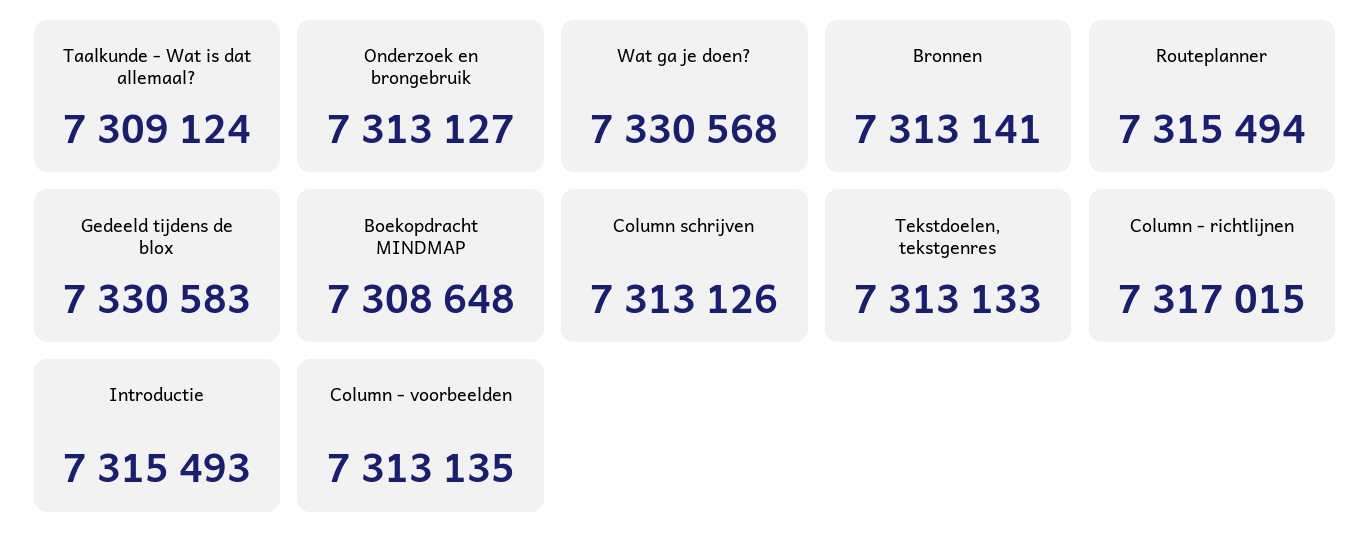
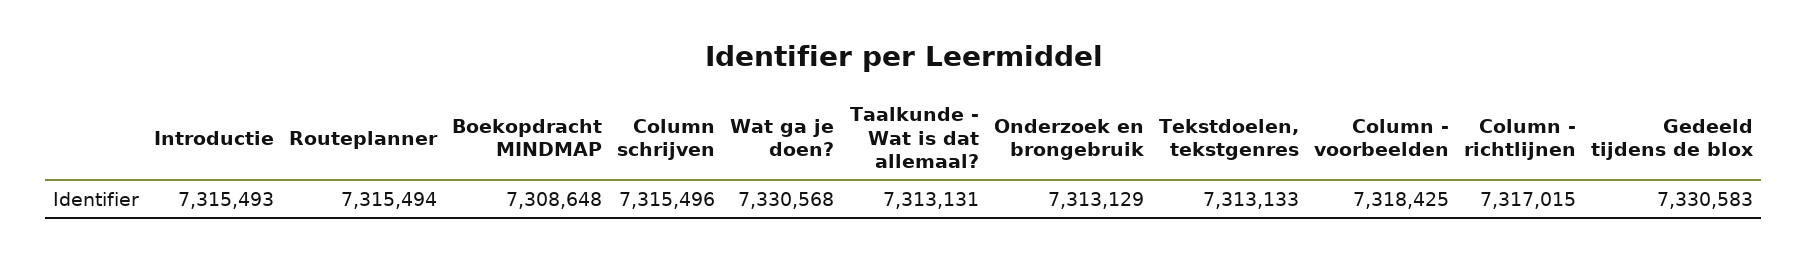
Taalkunde - Wat is dat allemaal?: 7309124 -> 7313131
Onderzoek en brongebruik: 7313127 -> 7313129
Bronnen: 7313141 -> none
Column schrijven: 7313126 -> 7315496
Column - voorbeelden: 7313135 -> 7318425

